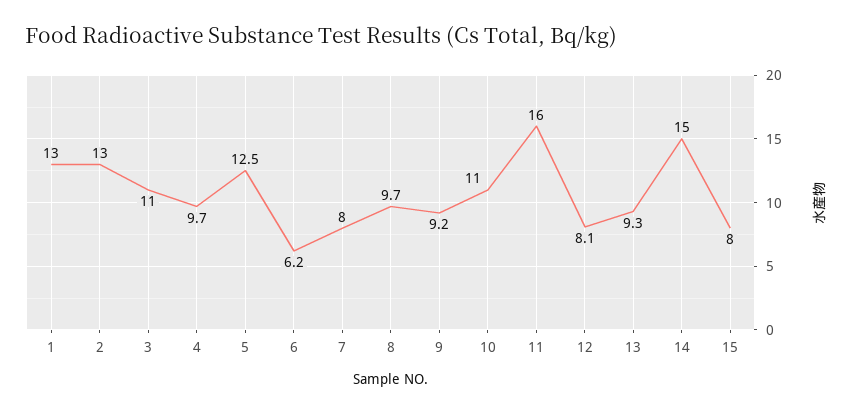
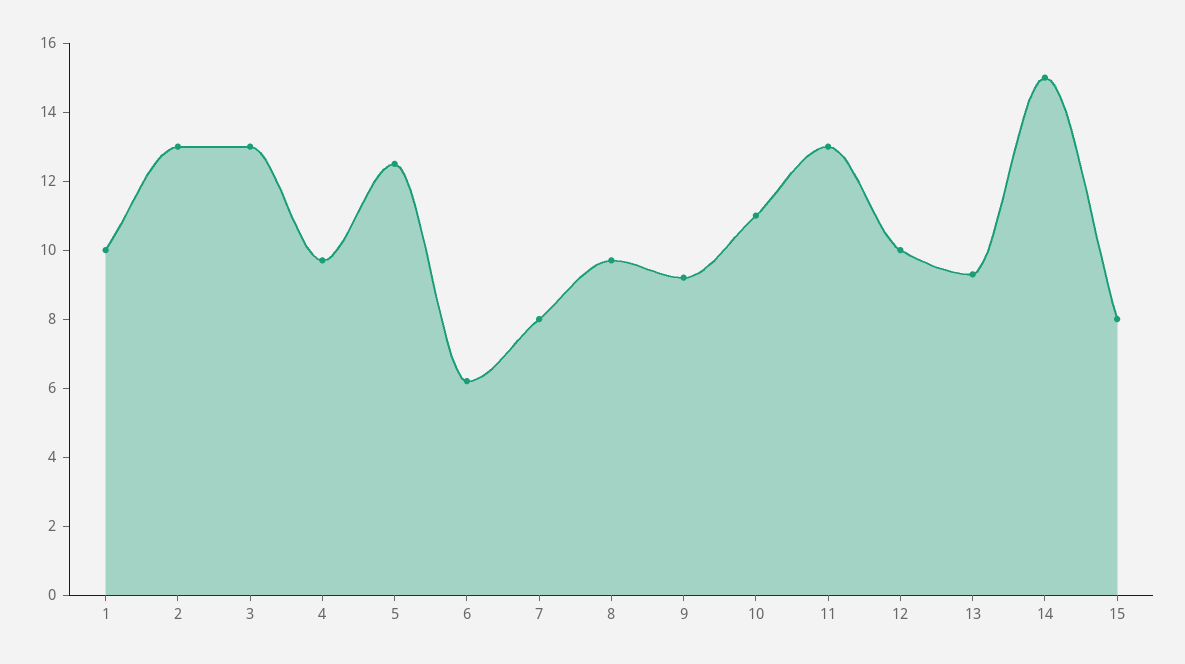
1: 13 -> 10
3: 11 -> 13
11: 16 -> 13
12: 8.1 -> 10

